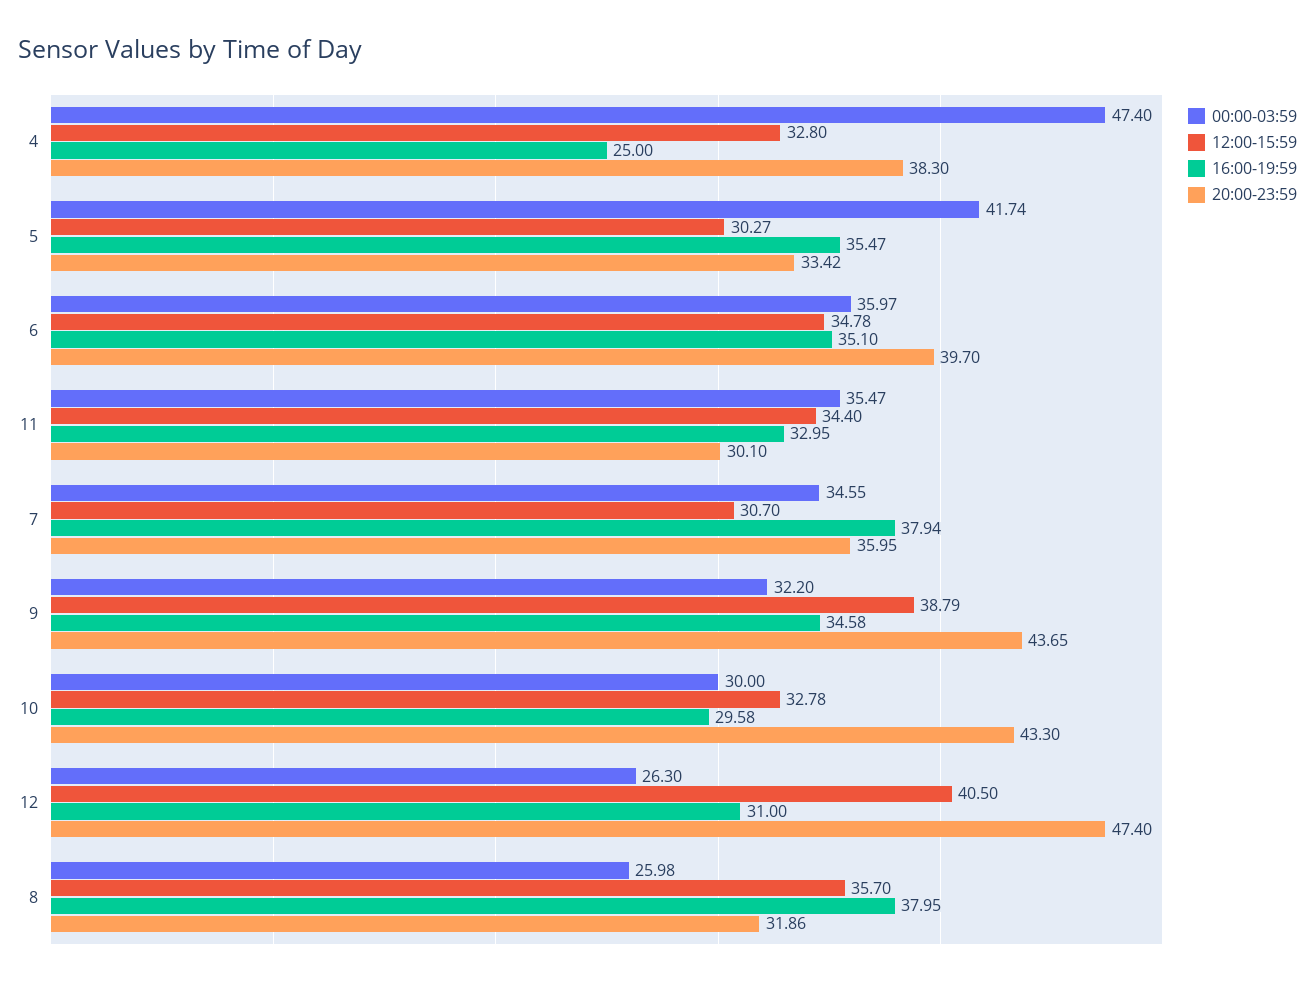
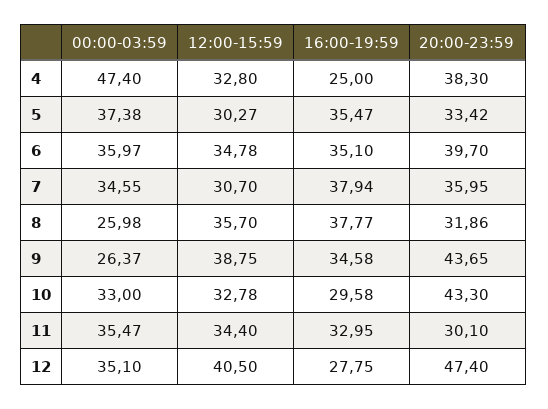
00:00-03:59, 5: 41.74 -> 37.38
00:00-03:59, 9: 32.2 -> 26.37
12:00-15:59, 9: 38.79 -> 38.75
00:00-03:59, 10: 30 -> 33
00:00-03:59, 12: 26.3 -> 35.1
16:00-19:59, 12: 31 -> 27.75
16:00-19:59, 8: 37.95 -> 37.77

